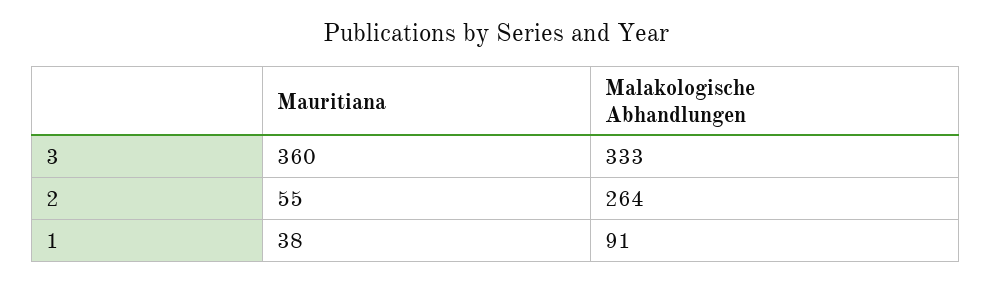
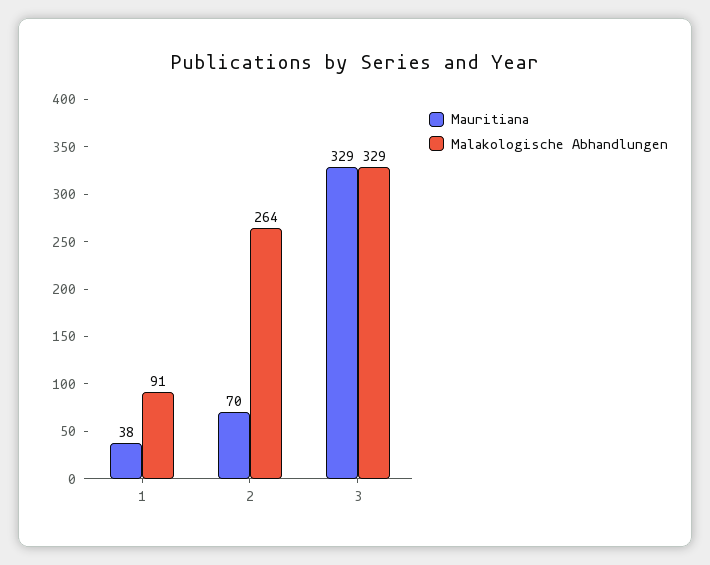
Mauritiana, 3: 360 -> 329
Malakologische Abhandlungen, 3: 333 -> 329
Mauritiana, 2: 55 -> 70

